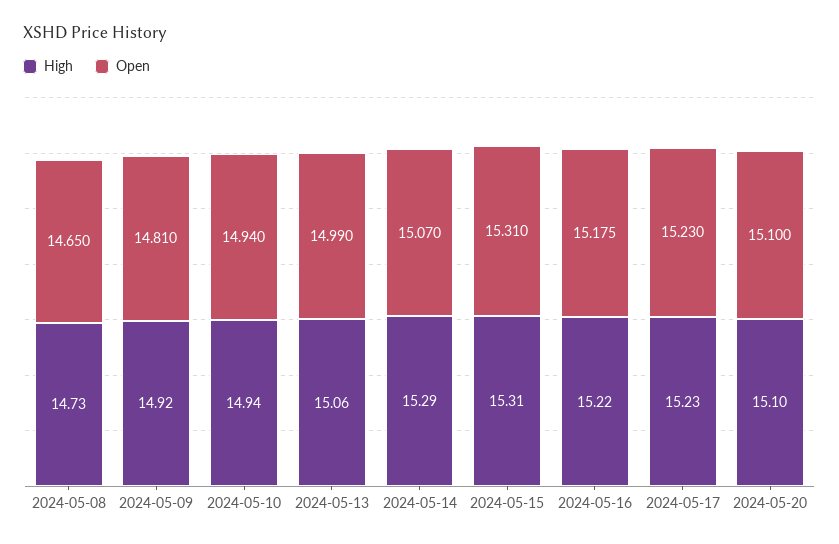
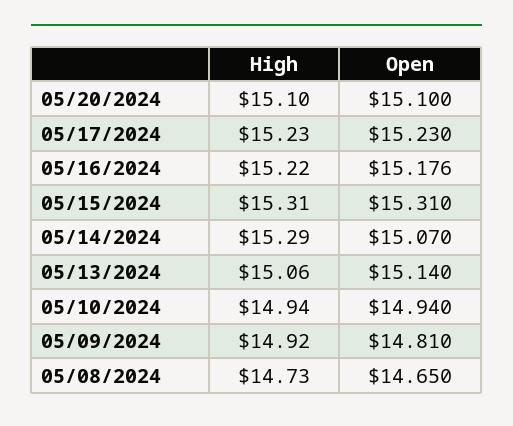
Open, 2024-05-13: 14.99 -> 15.14
Open, 2024-05-16: 15.175 -> 15.176

